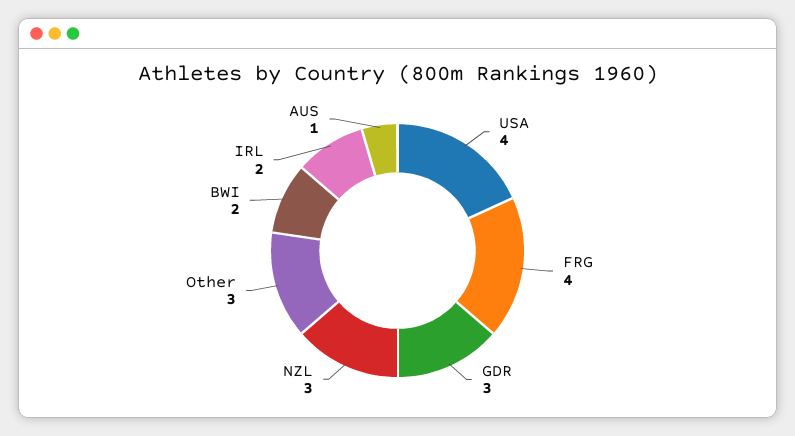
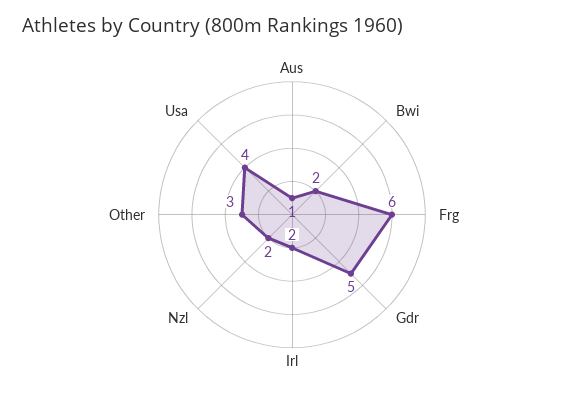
FRG: 4 -> 6
GDR: 3 -> 5
NZL: 3 -> 2

